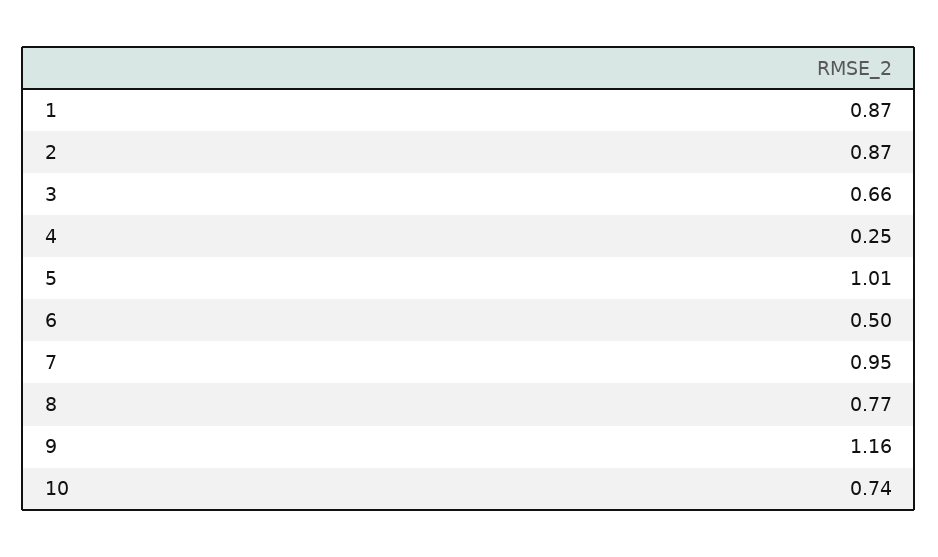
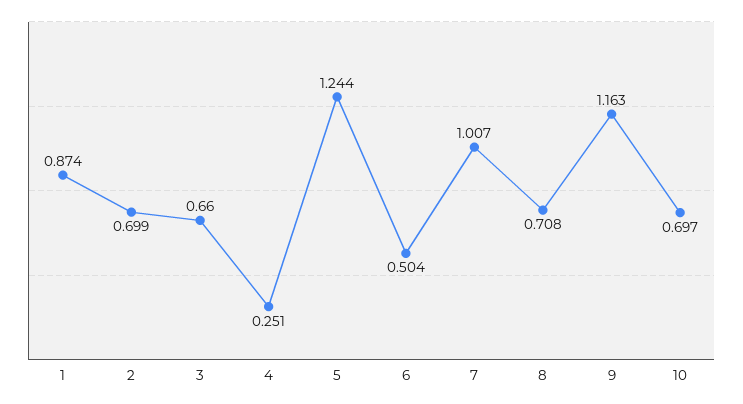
2: 0.87 -> 0.699
5: 1.01 -> 1.244
7: 0.95 -> 1.007
8: 0.77 -> 0.708
10: 0.74 -> 0.697

